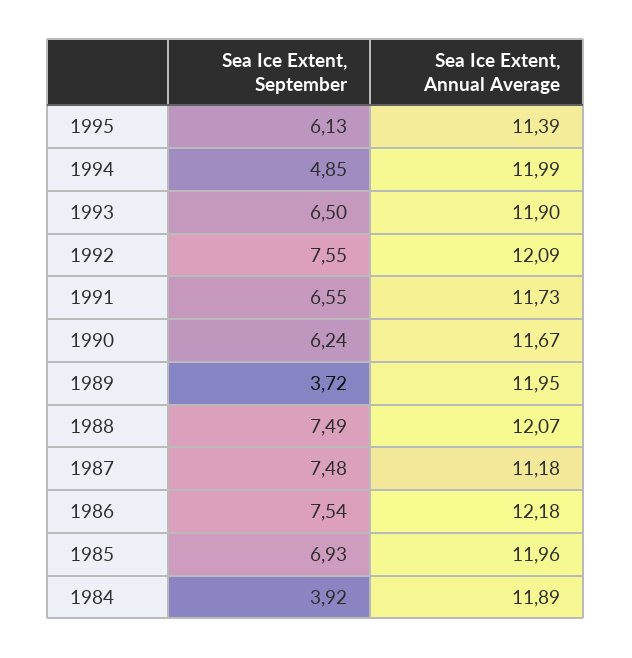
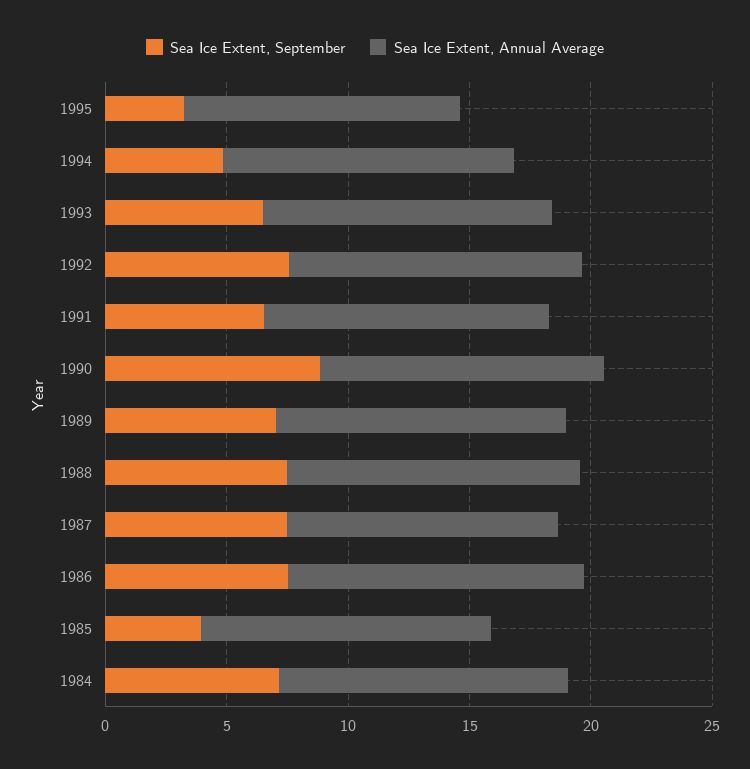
Sea Ice Extent, September, 1995: 6.13 -> 3
Sea Ice Extent, September, 1990: 6.24 -> 9
Sea Ice Extent, September, 1989: 3.72 -> 7
Sea Ice Extent, September, 1985: 6.93 -> 4
Sea Ice Extent, September, 1984: 3.92 -> 7

